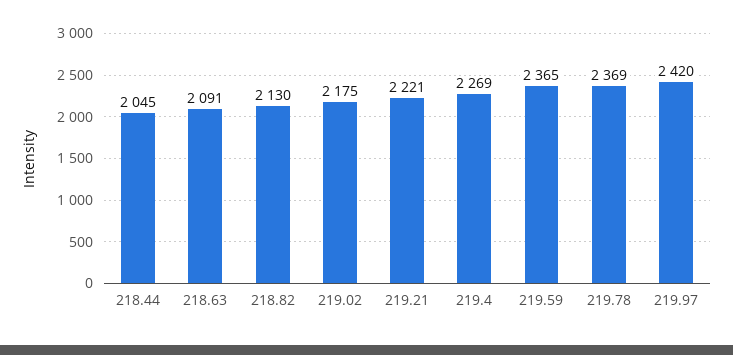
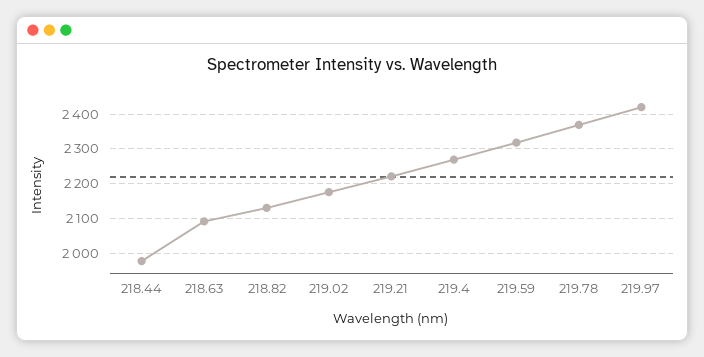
218.44: 2045 -> 1980
219.59: 2365 -> 2320

